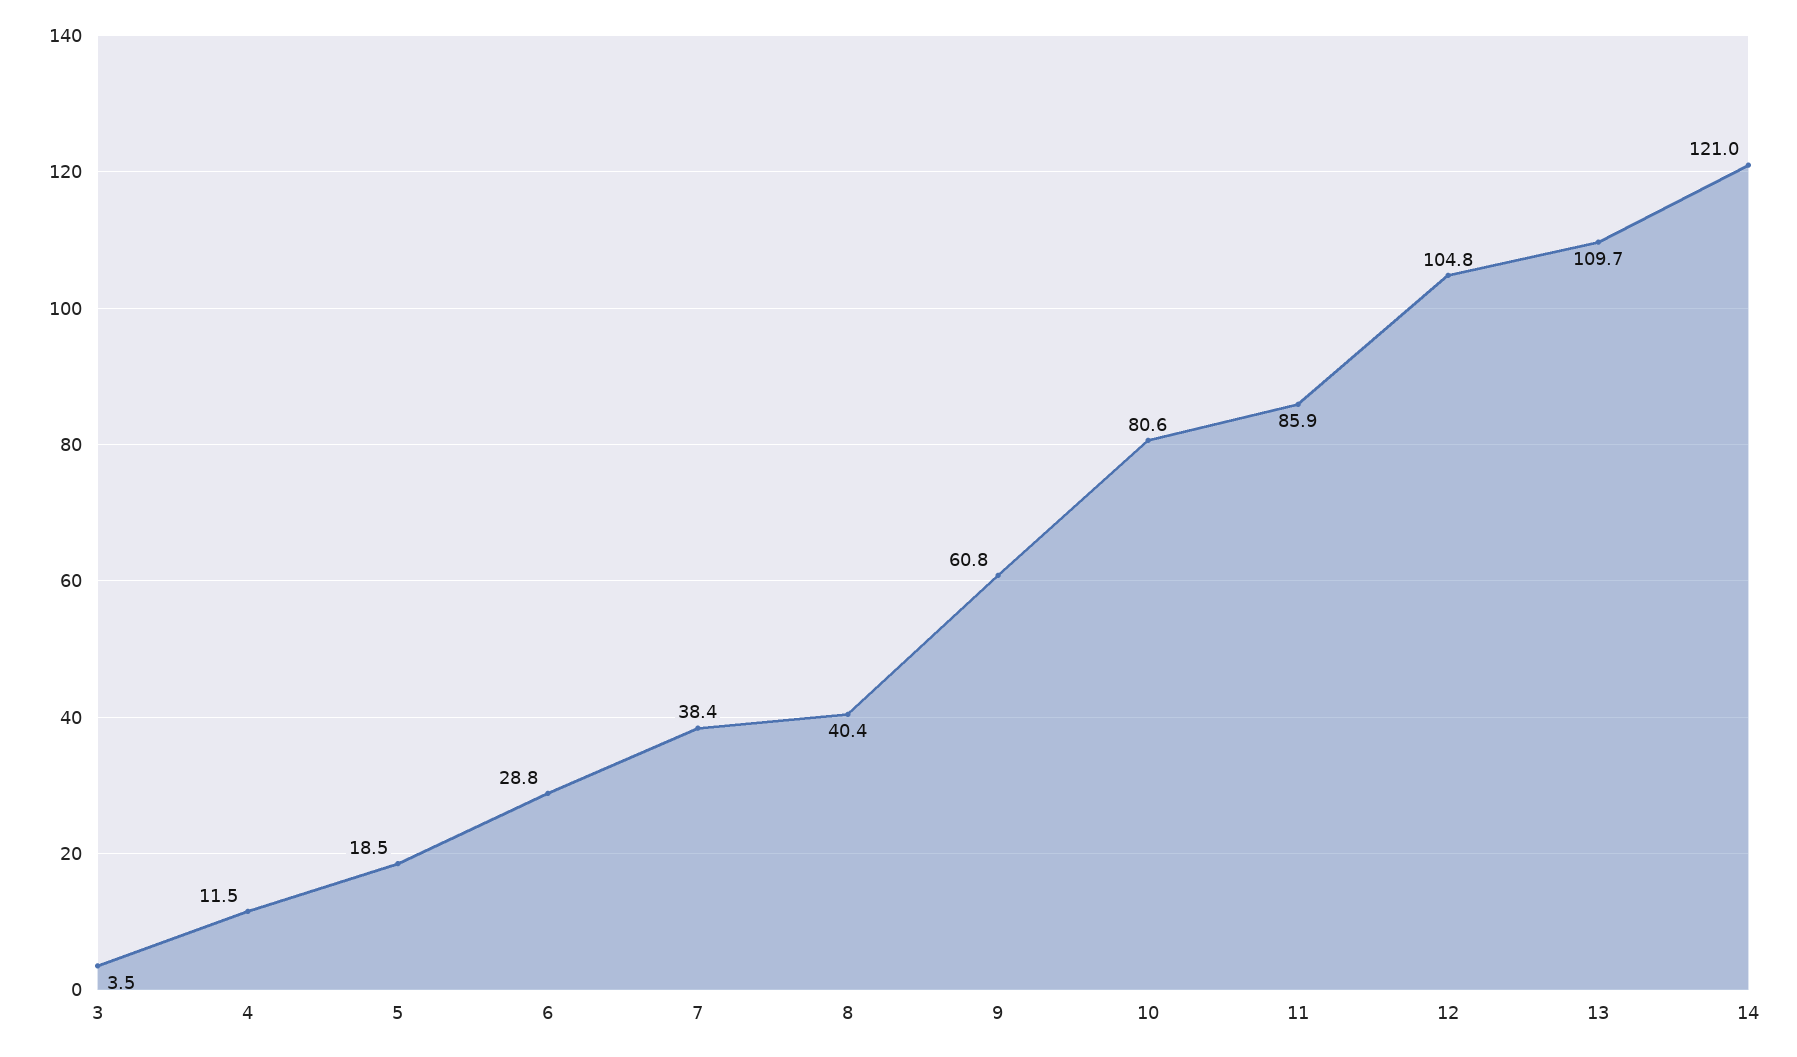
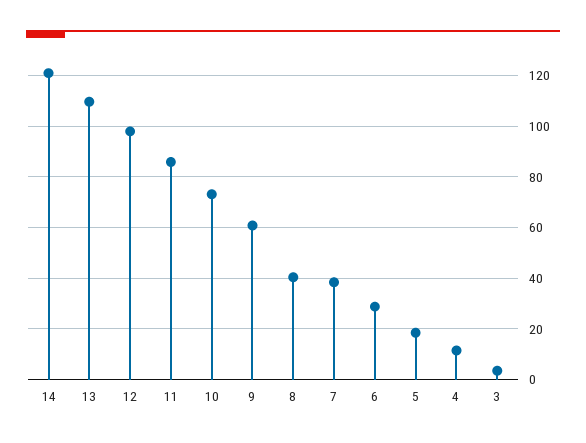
10: 80.6 -> 72.5
12: 104.8 -> 97.5

